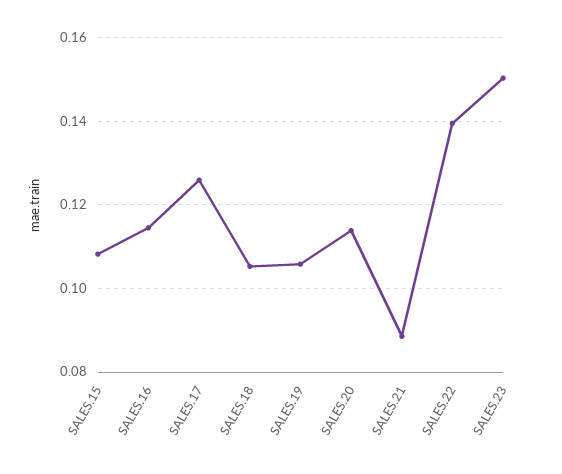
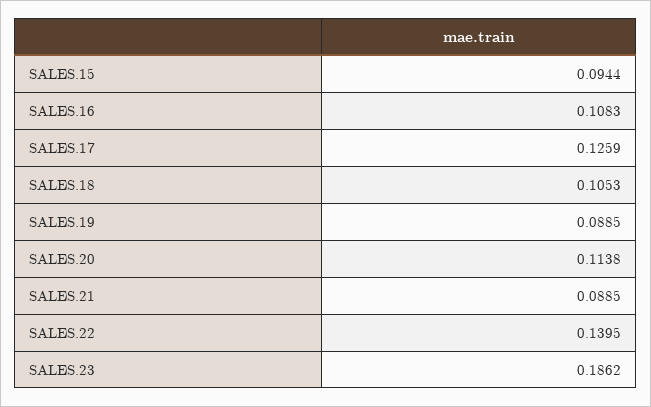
SALES.15: 0.108 -> 0.0944
SALES.16: 0.114 -> 0.1083
SALES.19: 0.106 -> 0.0885
SALES.23: 0.15 -> 0.1862

